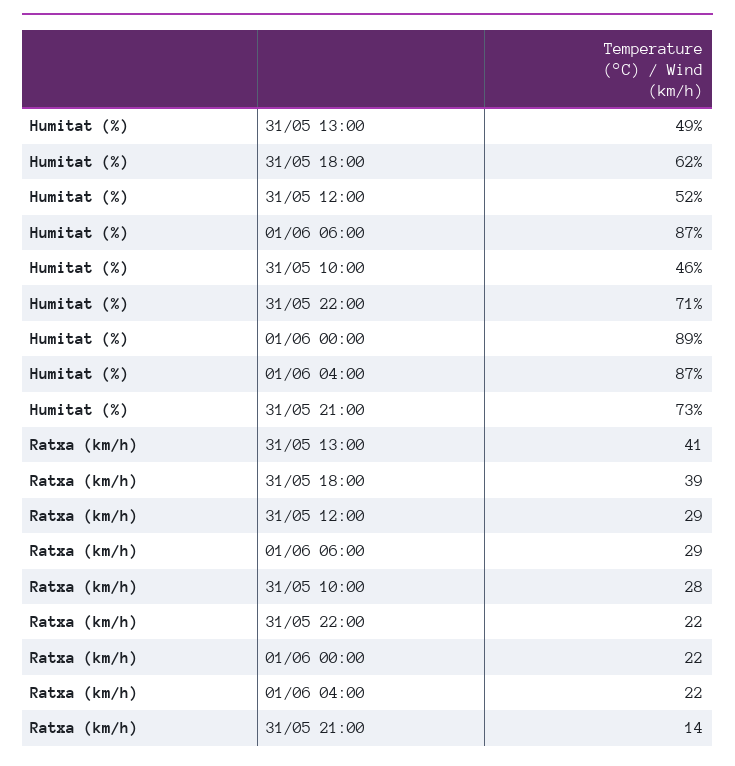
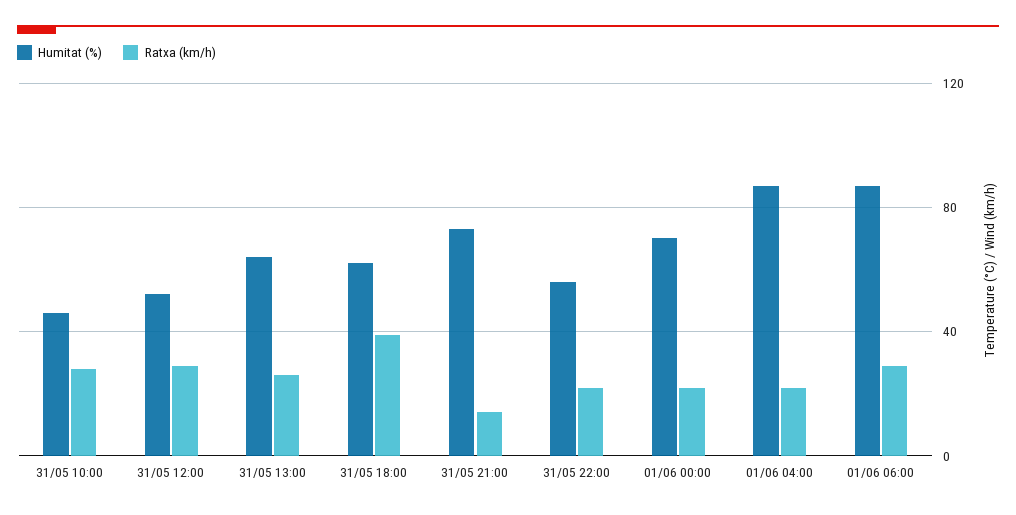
Humitat (%), 31/05 13:00: 49 -> 65
Humitat (%), 31/05 22:00: 71 -> 55
Humitat (%), 01/06 00:00: 89 -> 70
Ratxa (km/h), 31/05 13:00: 41 -> 25

